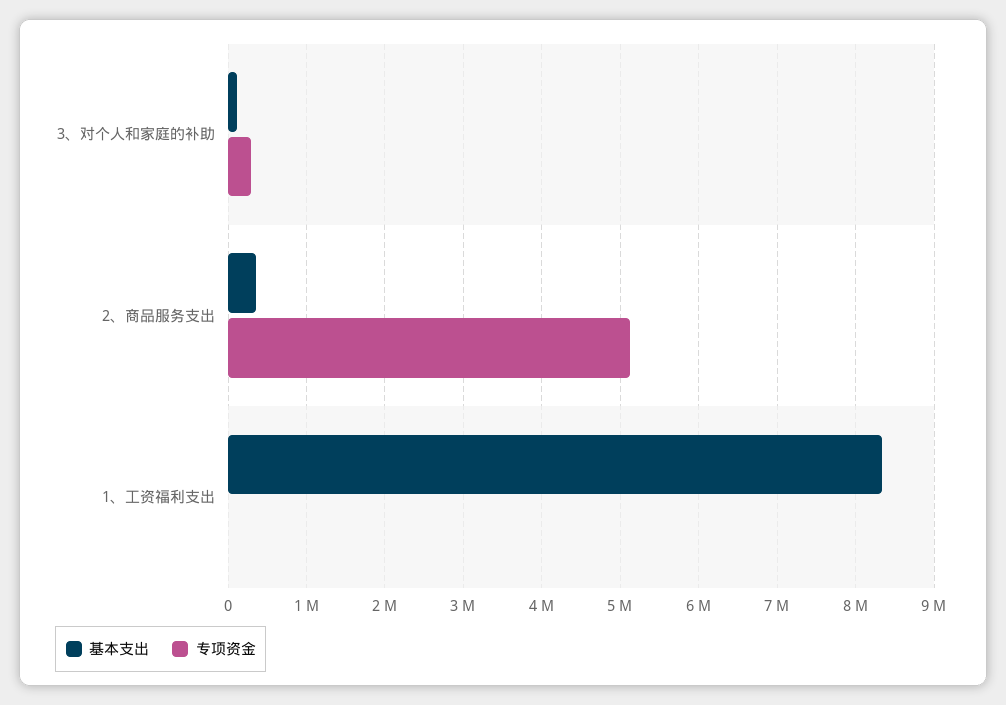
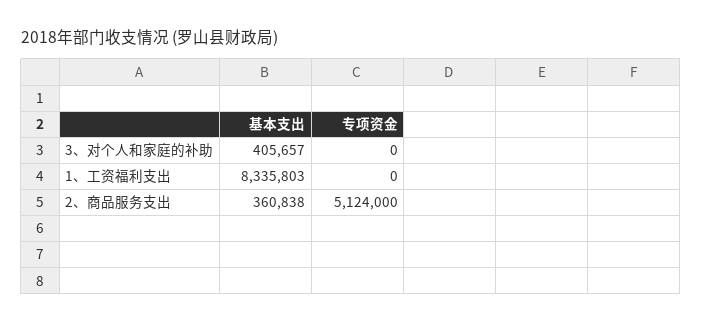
基本支出, 3、对个人和家庭的补助: 100000 -> 405657
专项资金, 3、对个人和家庭的补助: 300000 -> 0

